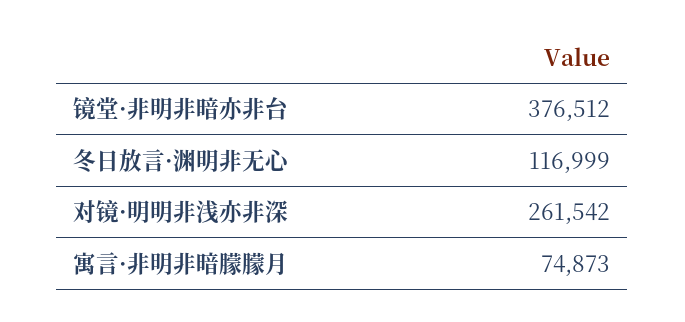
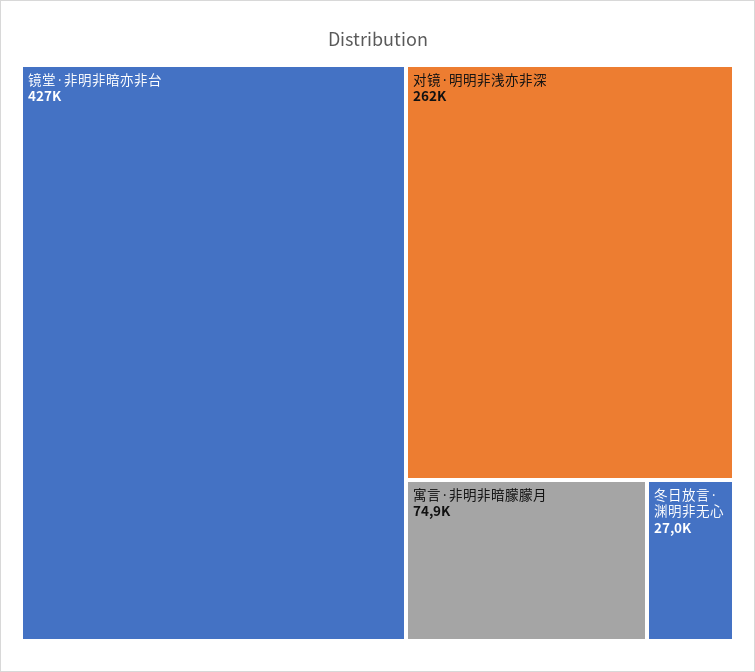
镜堂·非明非暗亦非台: 376512 -> 427000
冬日放言·渊明非无心: 116999 -> 27000

